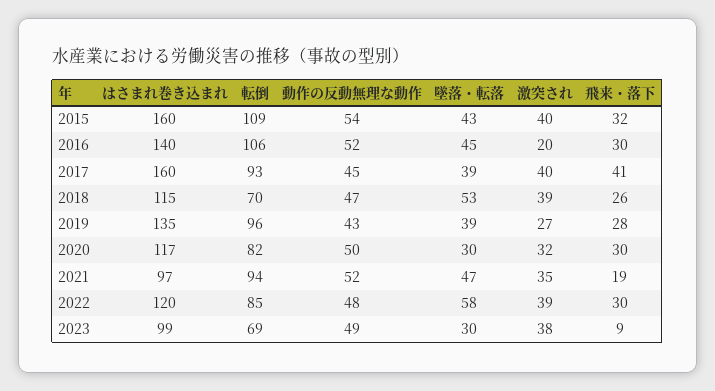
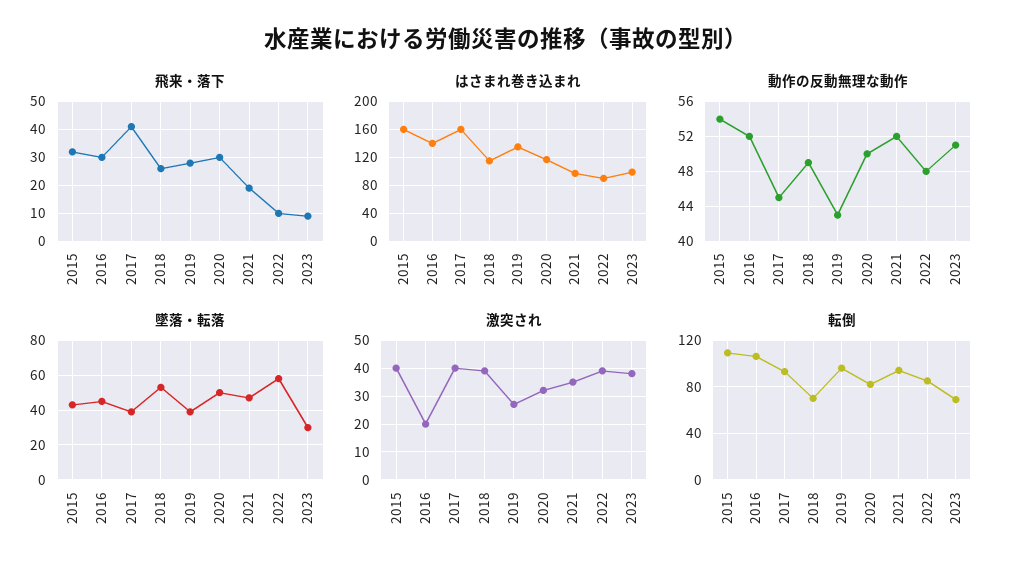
動作の反動無理な動作, 2018: 47 -> 49
墜落・転落, 2020: 30 -> 50
はさまれ巻き込まれ, 2022: 120 -> 90
飛来・落下, 2022: 30 -> 10
動作の反動無理な動作, 2023: 49 -> 51

